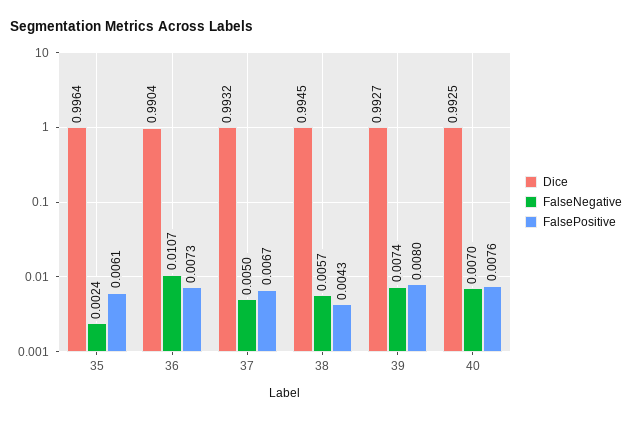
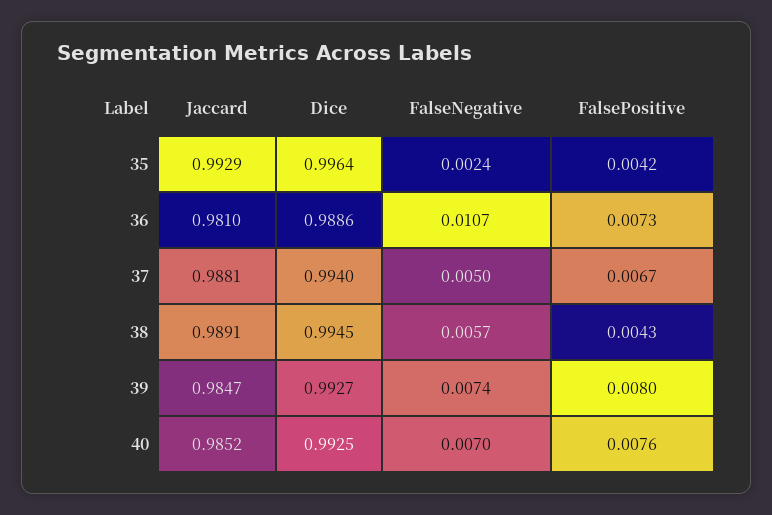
FalsePositive, 35: 0.0061 -> 0.0042
Dice, 36: 0.9904 -> 0.9886
Dice, 37: 0.9932 -> 0.994
Jaccard, 35: none -> 0.9929
Jaccard, 36: none -> 0.981
Jaccard, 37: none -> 0.9881
Jaccard, 38: none -> 0.9891
Jaccard, 39: none -> 0.9847
Jaccard, 40: none -> 0.9852

